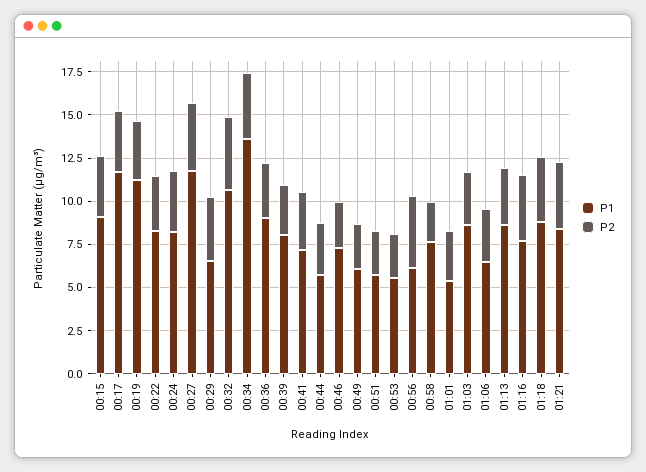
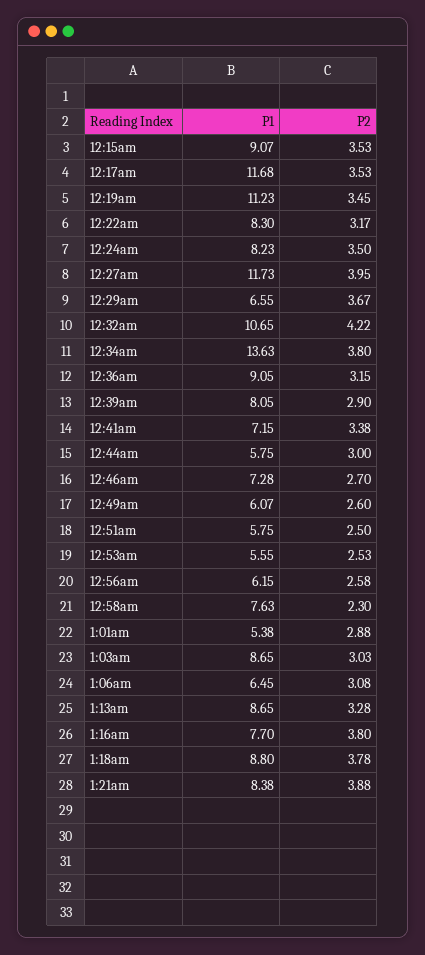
P2, 00:56: 4 -> 2.58

